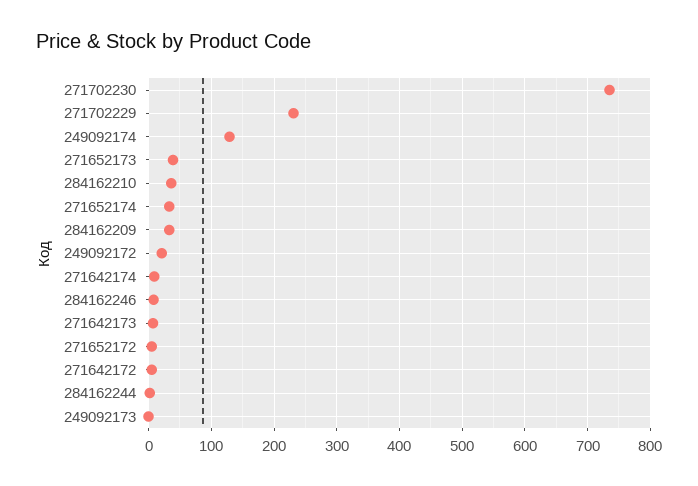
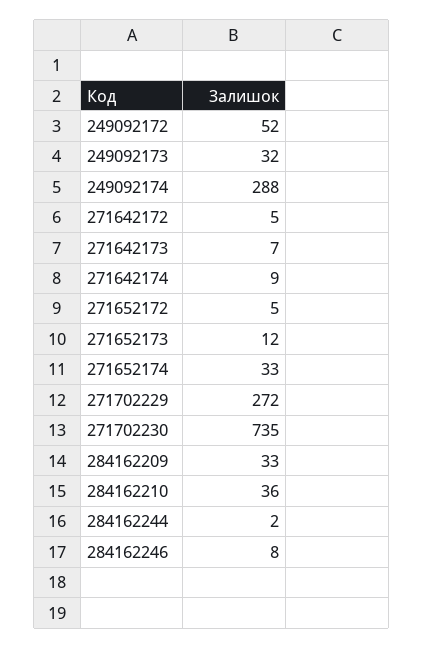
271702229: 230 -> 272
249092174: 130 -> 288
271652173: 40 -> 12
249092172: 20 -> 52
249092173: 0 -> 32

